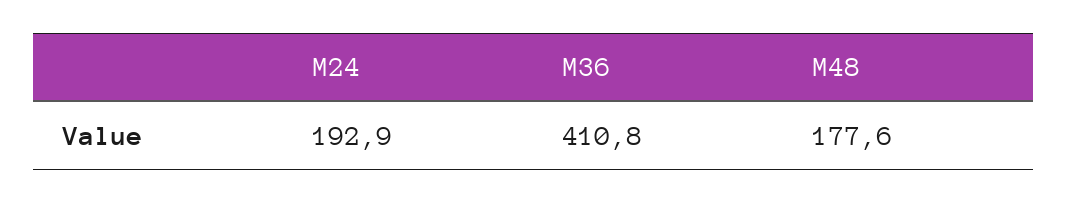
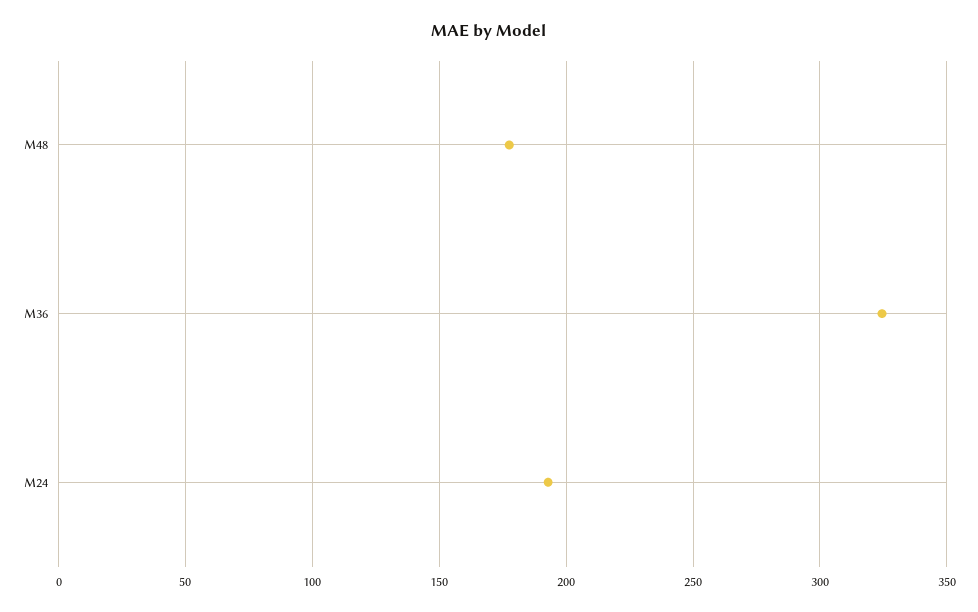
M36: 410.8 -> 325

